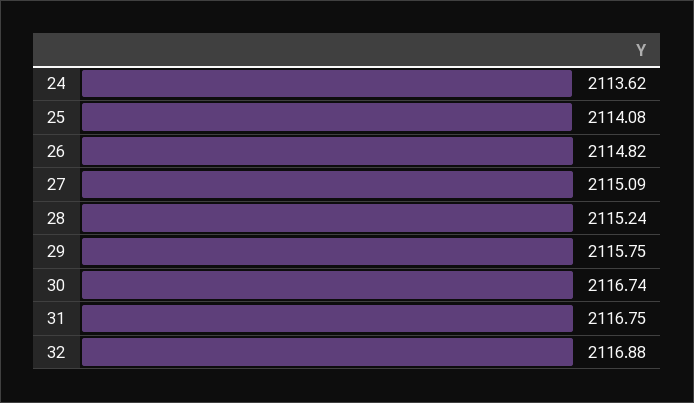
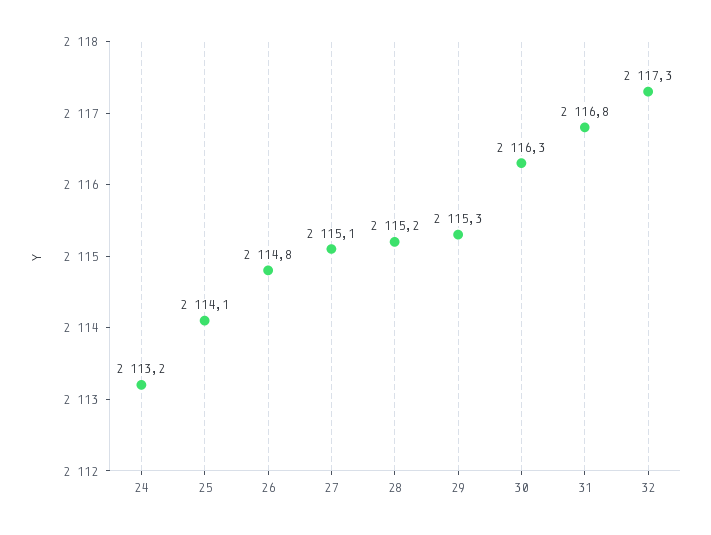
24: 2113.62 -> 2113.2
29: 2115.75 -> 2115.3
30: 2116.74 -> 2116.3
32: 2116.88 -> 2117.3

